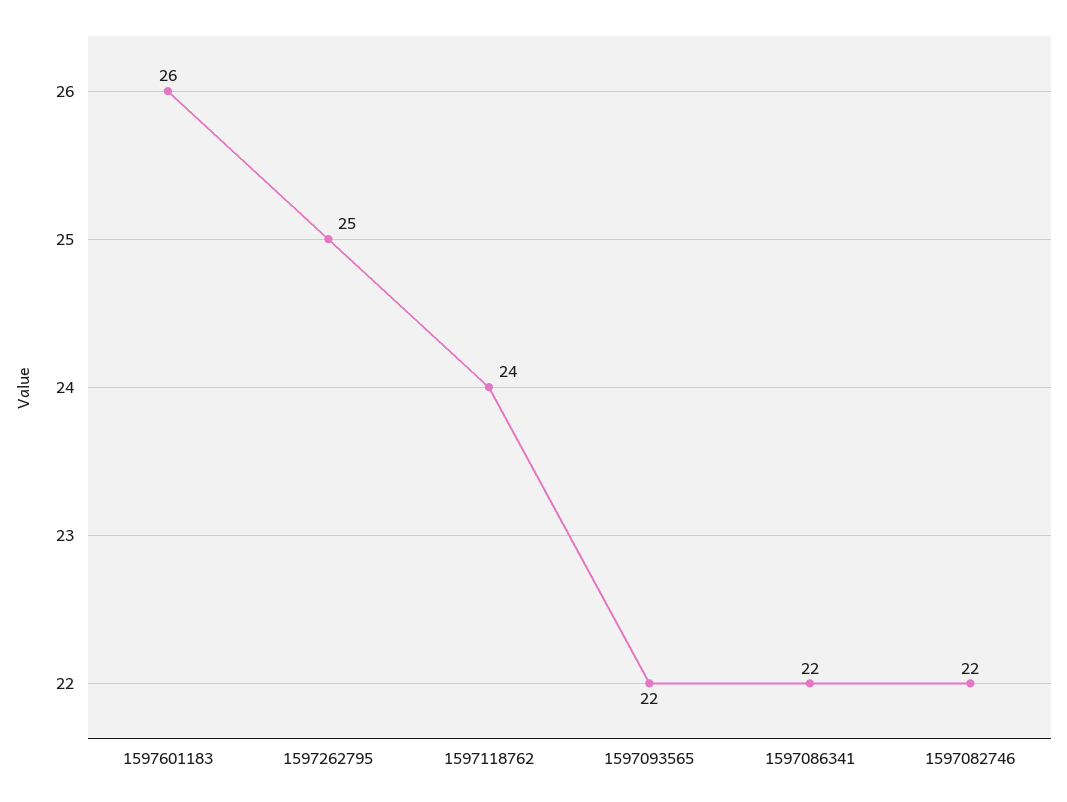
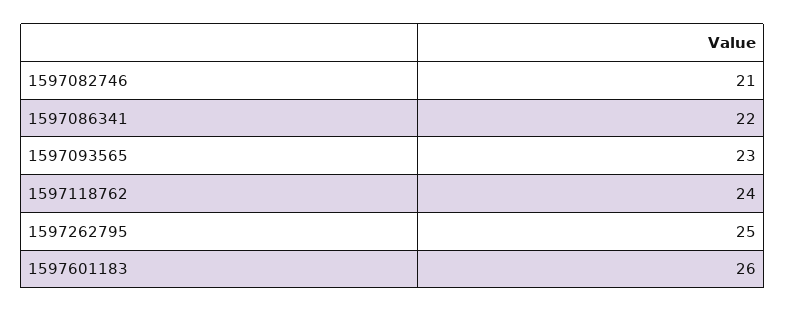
1597093565: 22 -> 23
1597082746: 22 -> 21

